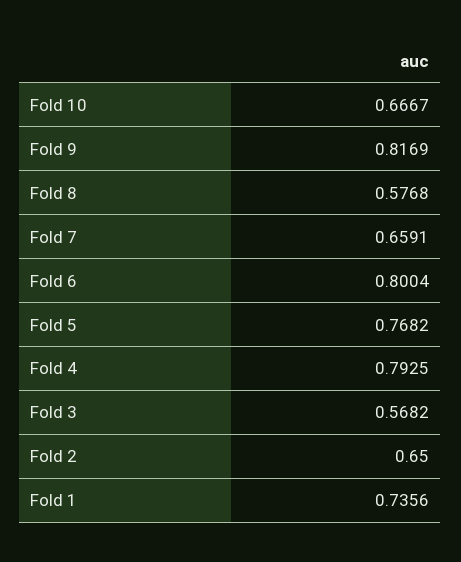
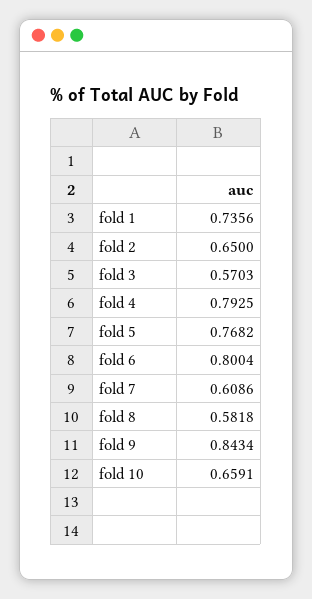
Fold 10: 0.6667 -> 0.6591
Fold 9: 0.8169 -> 0.8434
Fold 8: 0.5768 -> 0.5818
Fold 7: 0.6591 -> 0.6086
Fold 3: 0.5682 -> 0.5703

